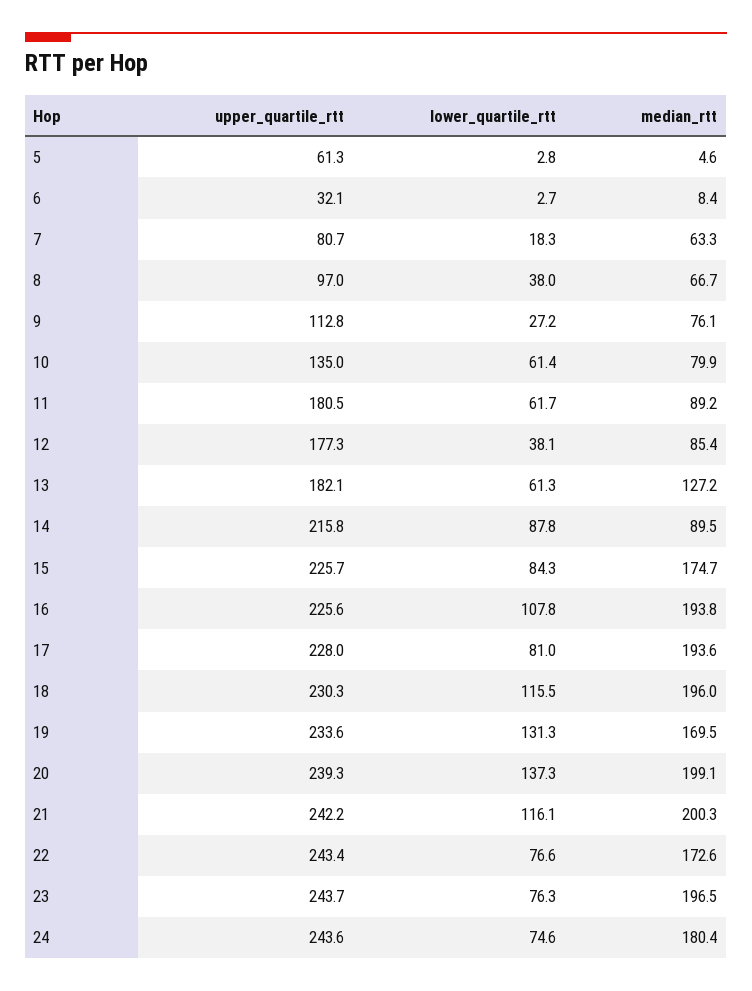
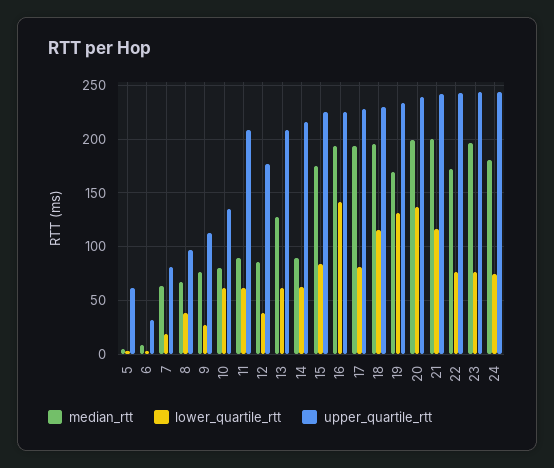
upper_quartile_rtt, 11: 180.5 -> 210
upper_quartile_rtt, 13: 182.1 -> 210
lower_quartile_rtt, 14: 87.8 -> 60
lower_quartile_rtt, 16: 107.8 -> 140

